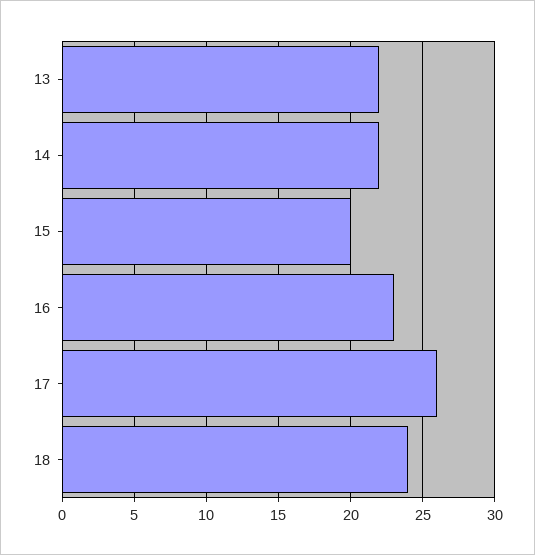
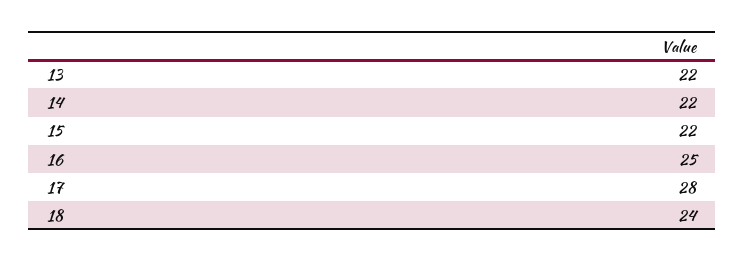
15: 20 -> 22
16: 23 -> 25
17: 26 -> 28

